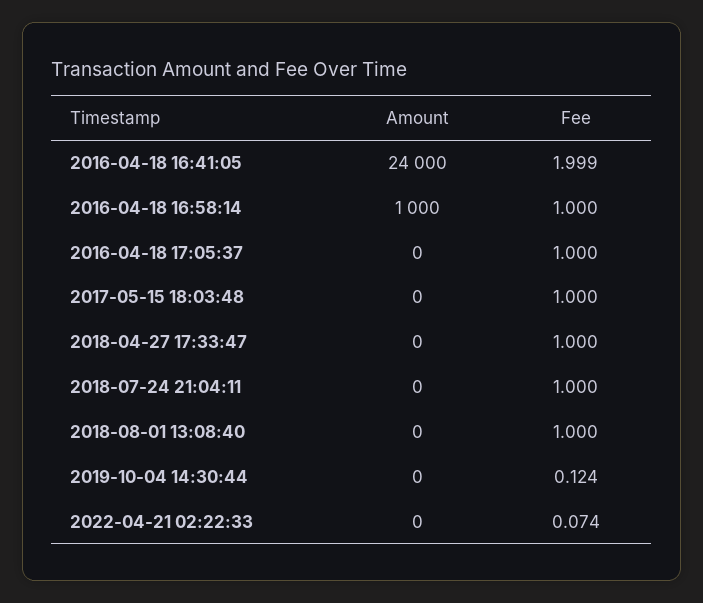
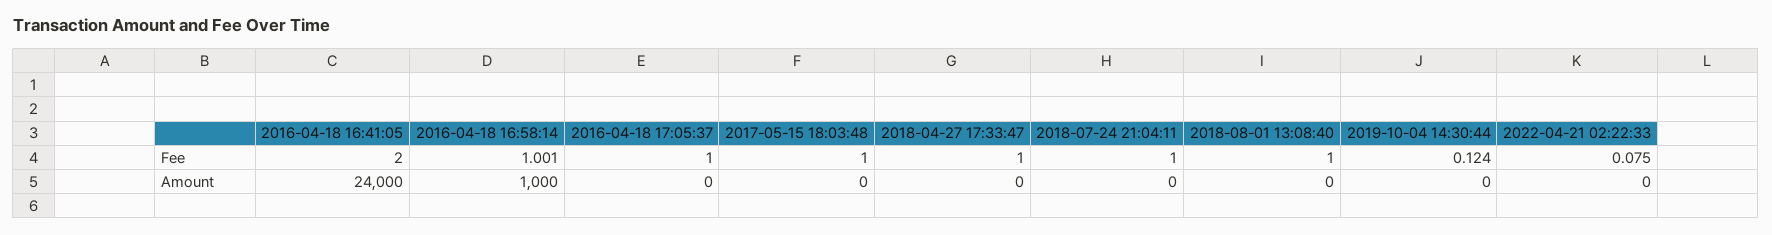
Fee, 2016-04-18 16:41:05: 1.999 -> 2
Fee, 2016-04-18 16:58:14: 1 -> 1.001
Fee, 2022-04-21 02:22:33: 0.074 -> 0.075

